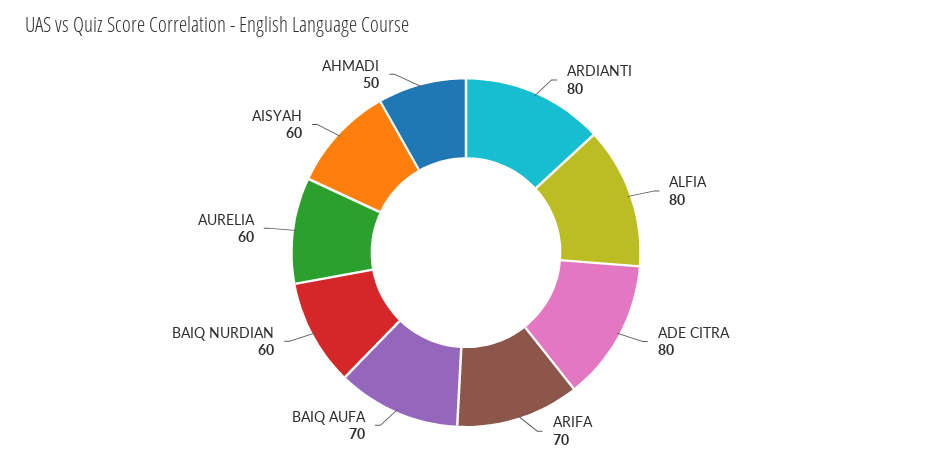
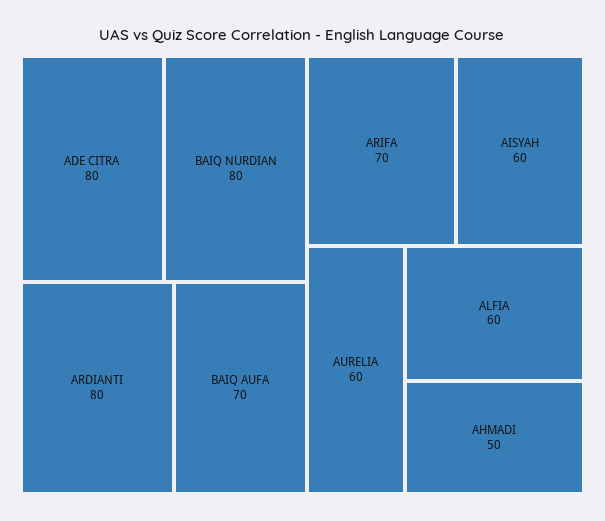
ALFIA: 80 -> 60
BAIQ NURDIAN: 60 -> 80

